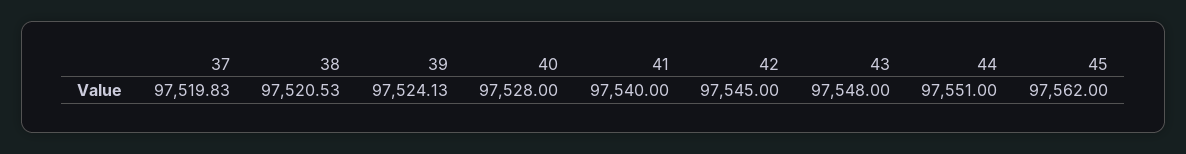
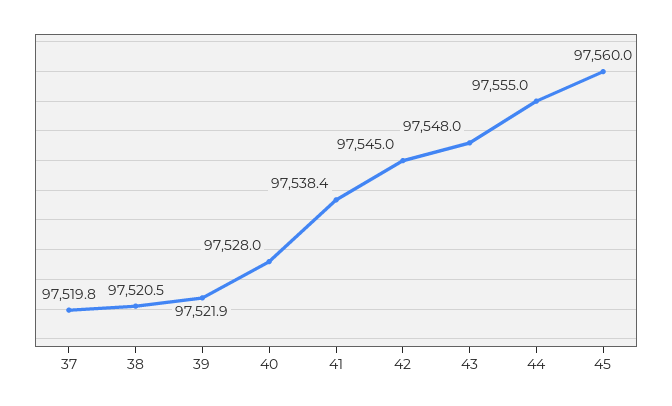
39: 97524.13 -> 97521.9
41: 97540 -> 97538.4
44: 97551 -> 97555
45: 97562 -> 97560

